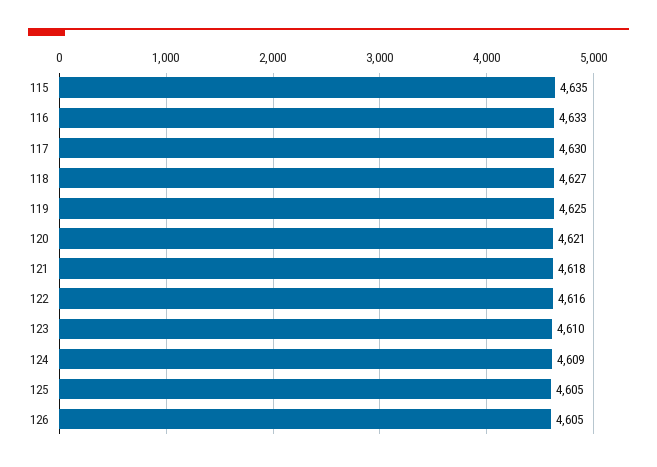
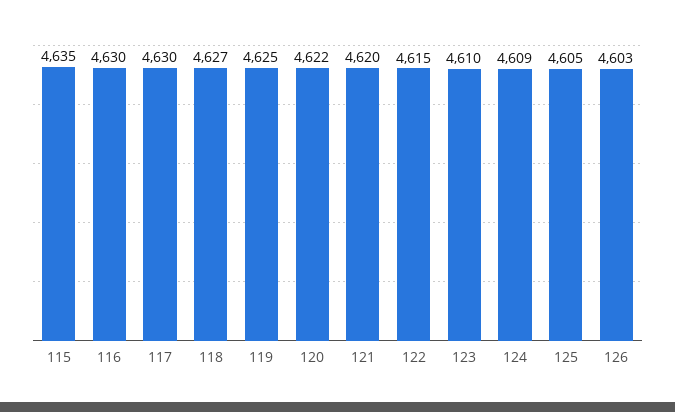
116: 4633 -> 4630
120: 4621 -> 4622
121: 4618 -> 4620
122: 4616 -> 4615
126: 4605 -> 4603

